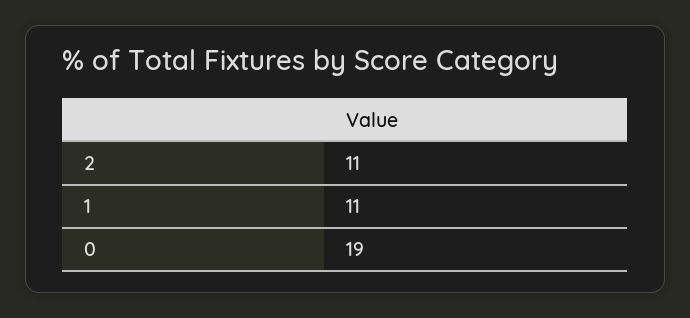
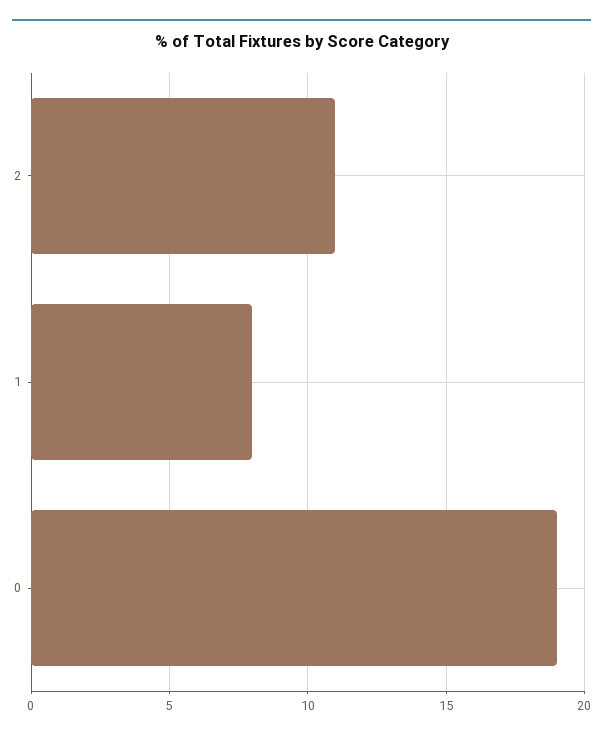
1: 11 -> 8

